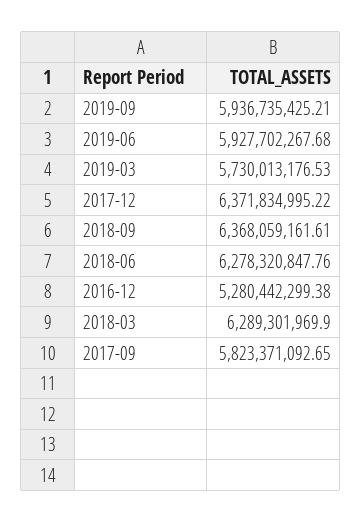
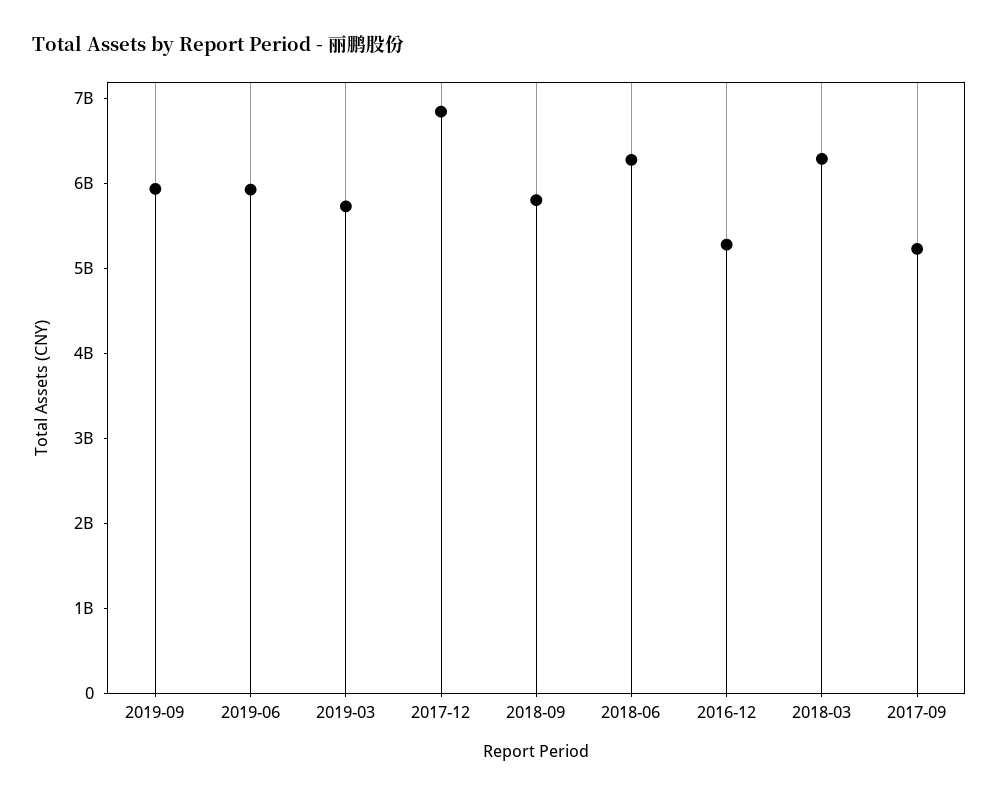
2017-12: 6371834995.22 -> 6800000000
2018-09: 6368059161.61 -> 5800000000
2017-09: 5823371092.65 -> 5200000000

